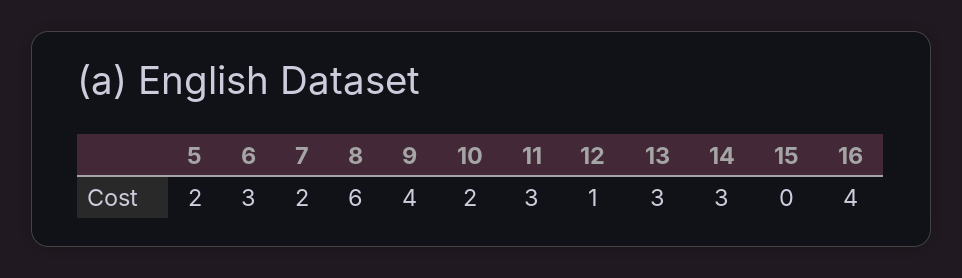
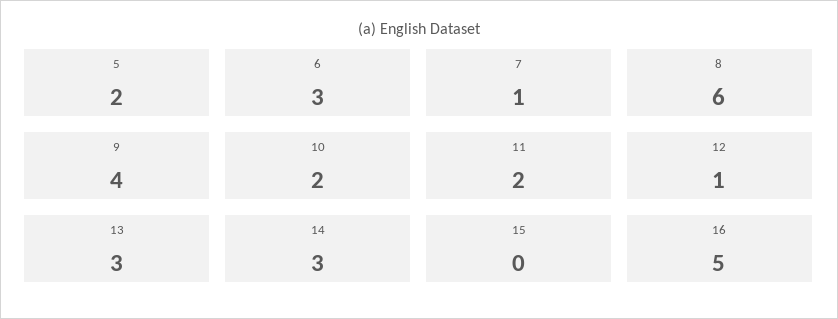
7: 2 -> 1
11: 3 -> 2
16: 4 -> 5

